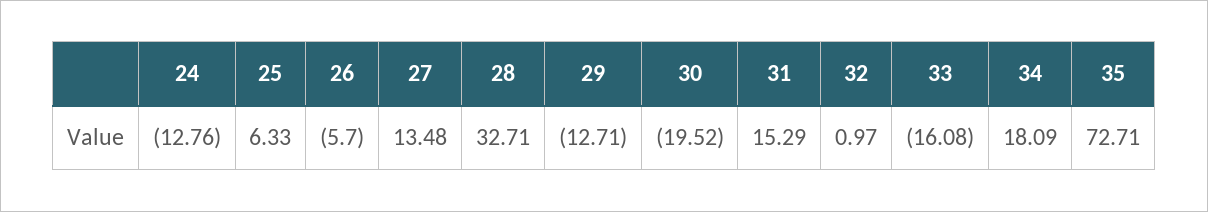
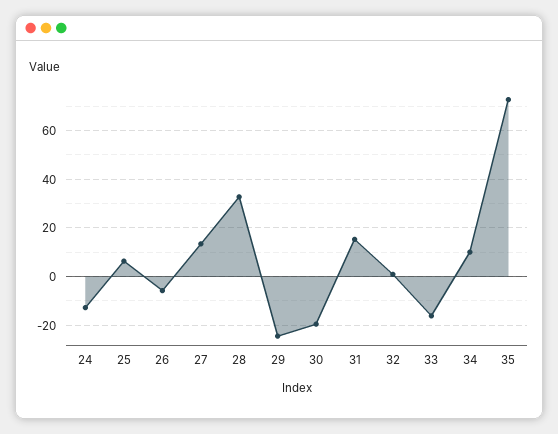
29: -12.71 -> -25
34: 18.09 -> 10

